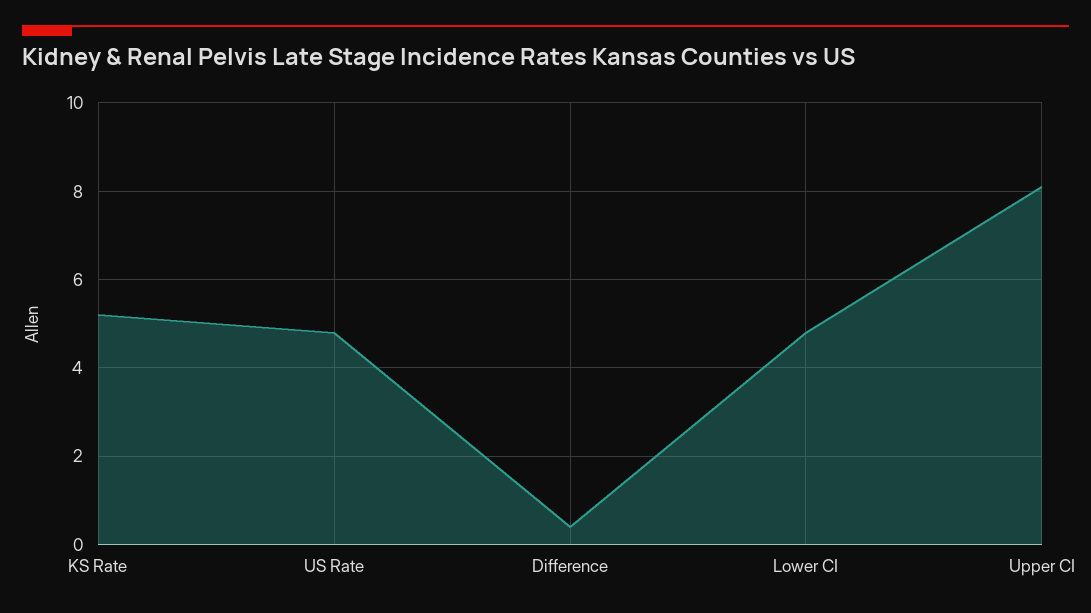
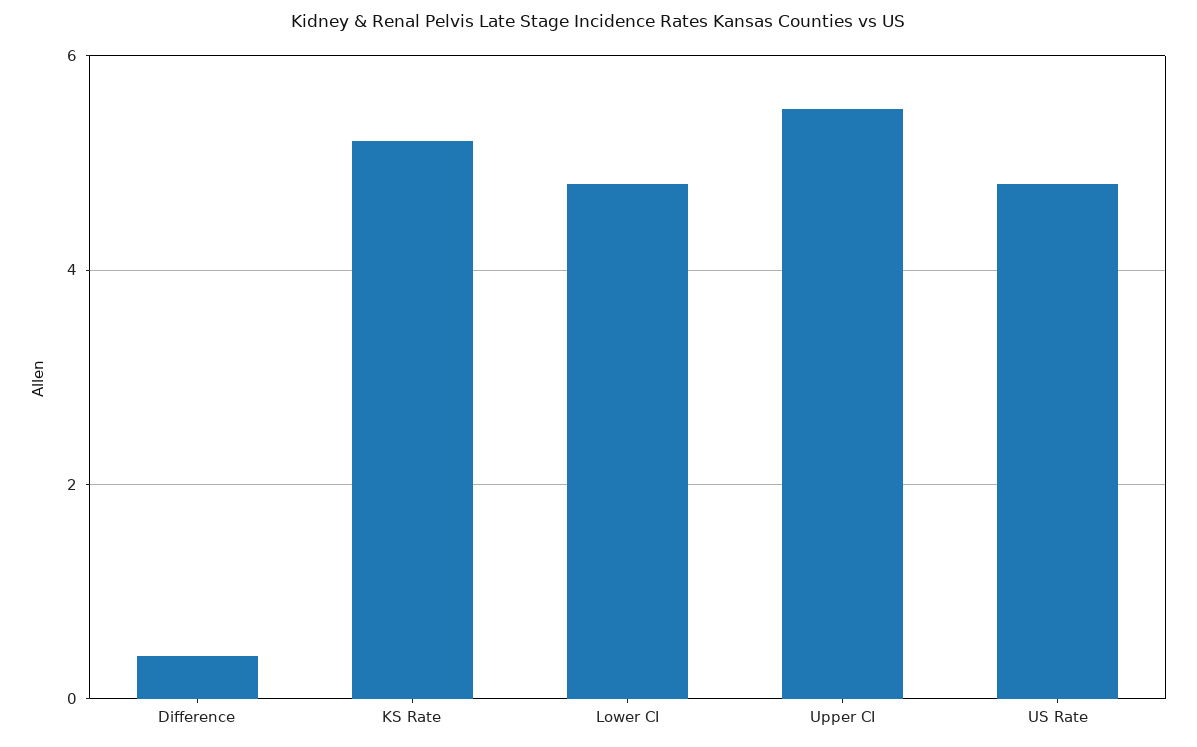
Upper CI: 8 -> 5.5

